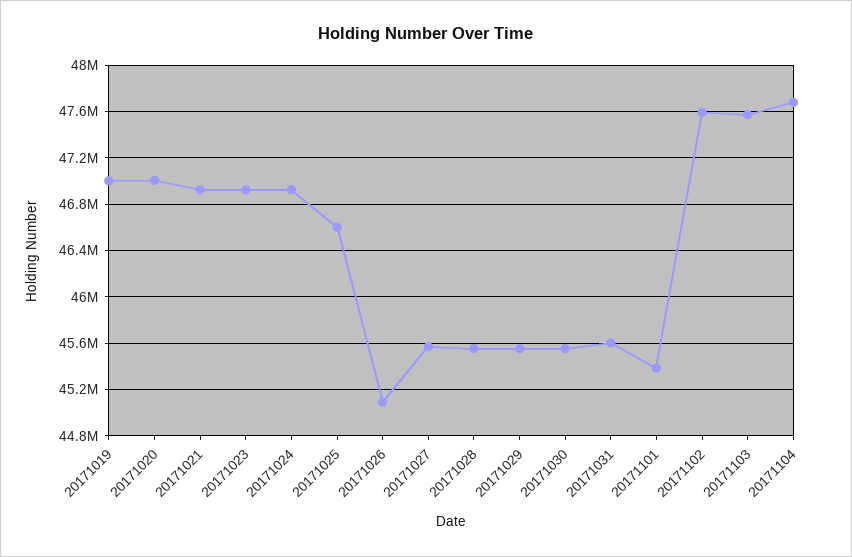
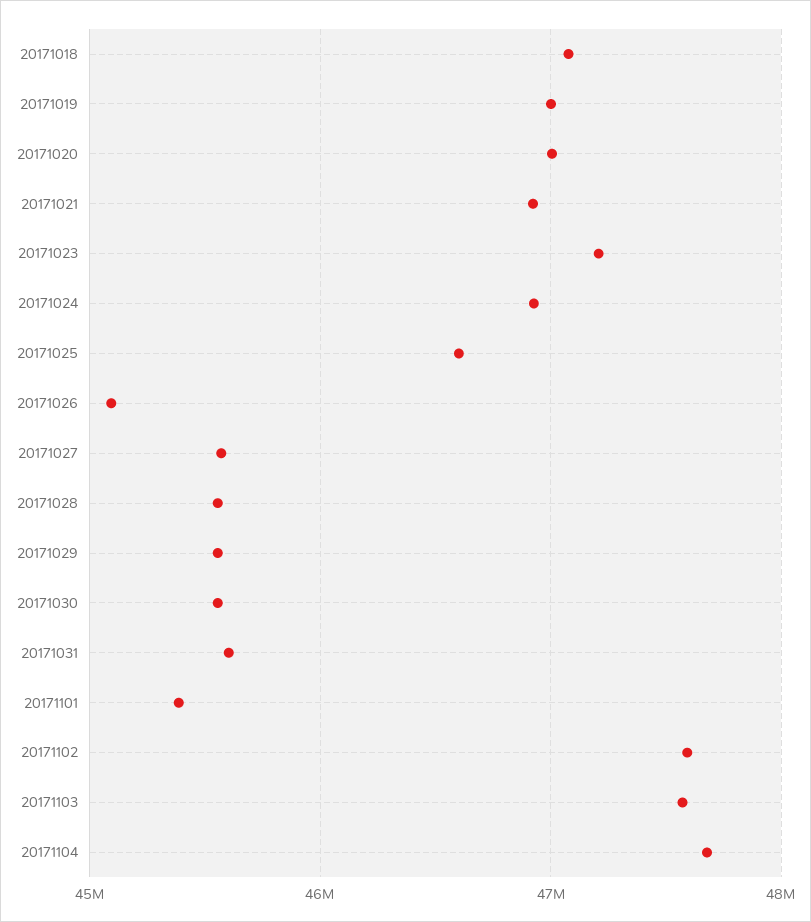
20171023: 46900000 -> 47200000
20171018: none -> 47100000

